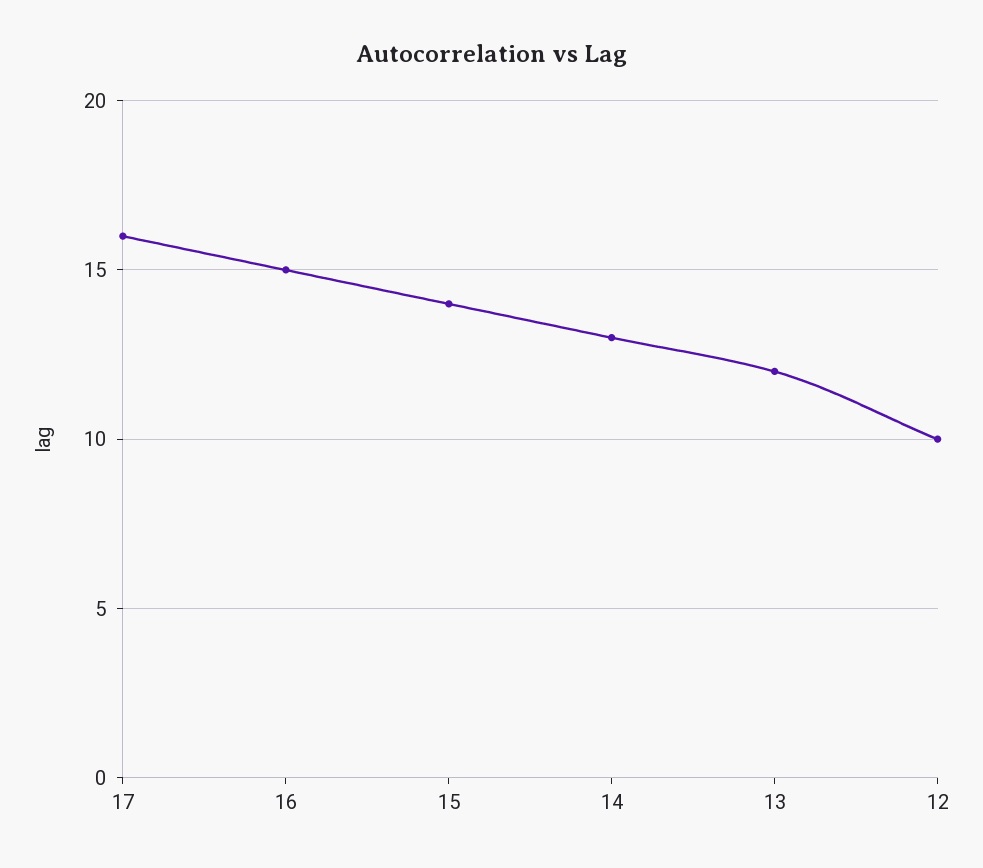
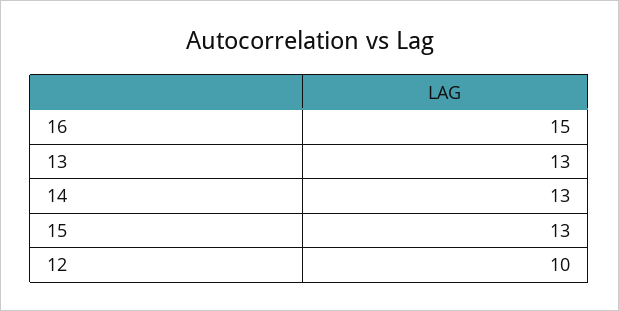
17: 16 -> none
15: 14 -> 13
13: 12 -> 13

